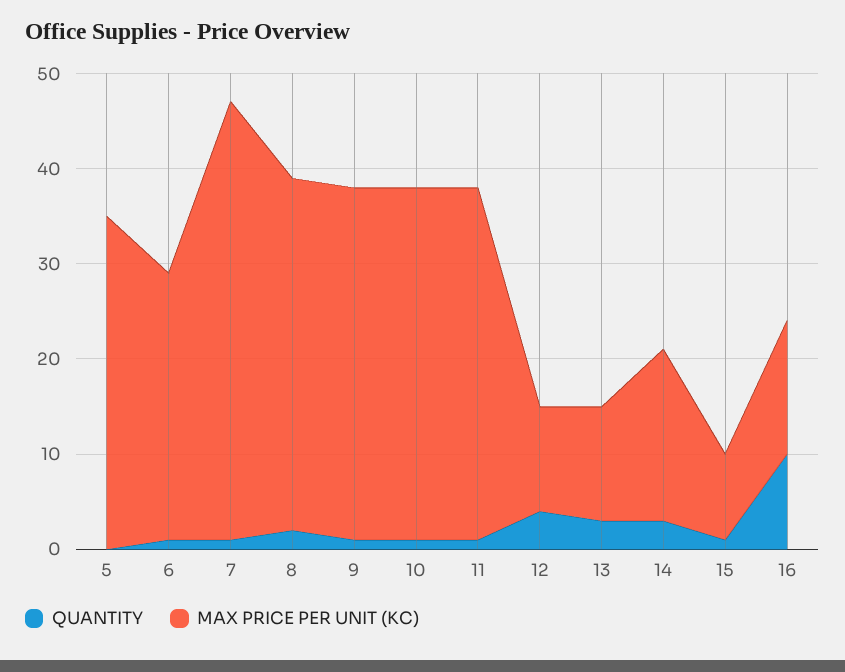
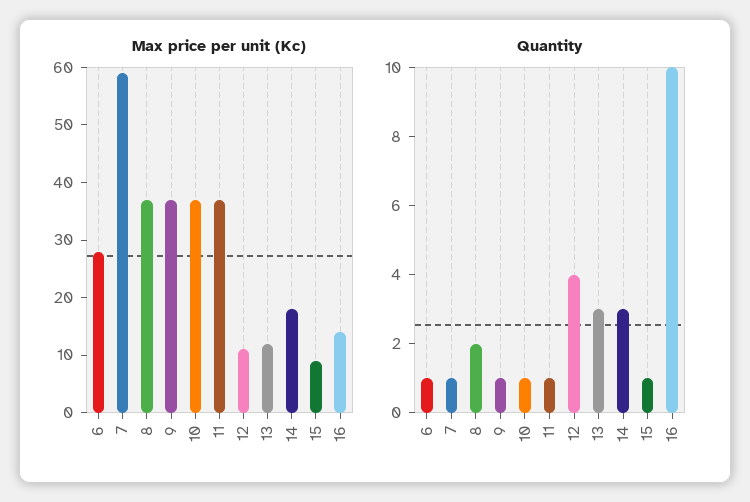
QUANTITY, 5: 0 -> none
MAX PRICE PER UNIT (KC), 5: 35 -> none
MAX PRICE PER UNIT (KC), 7: 46 -> 60

